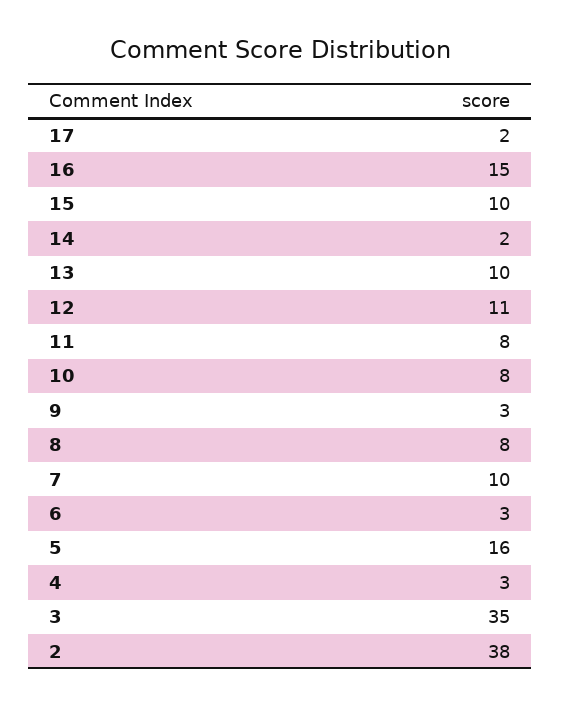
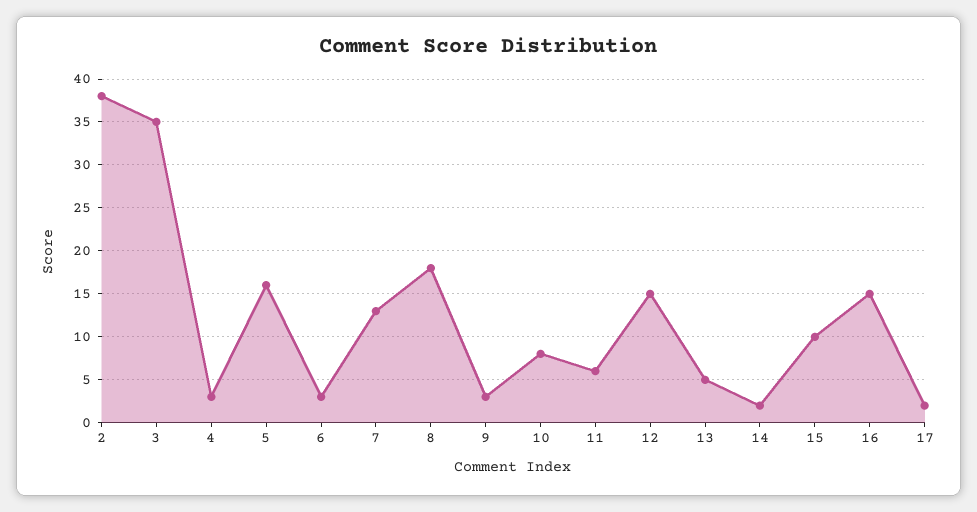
13: 10 -> 5
12: 11 -> 15
11: 8 -> 6
8: 8 -> 18
7: 10 -> 13

